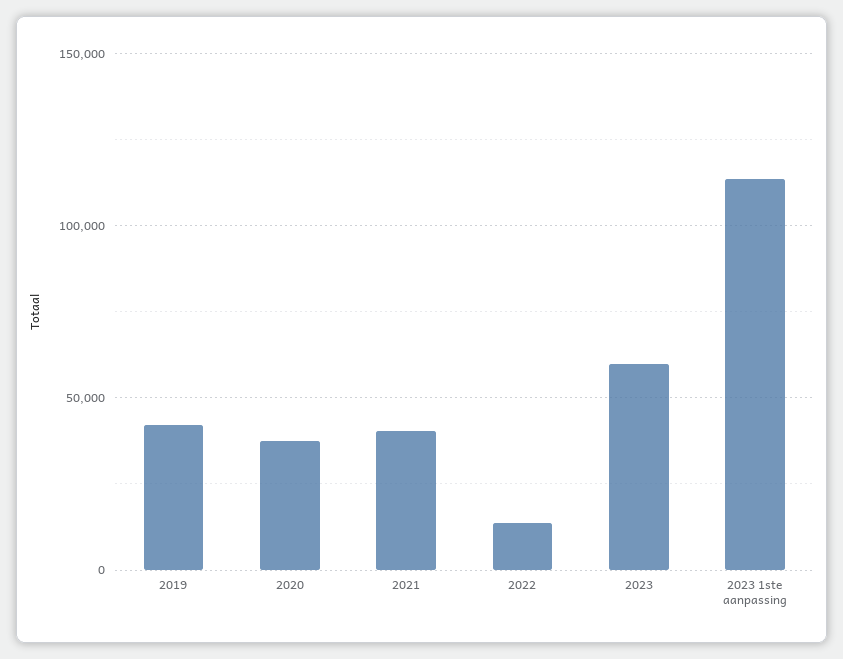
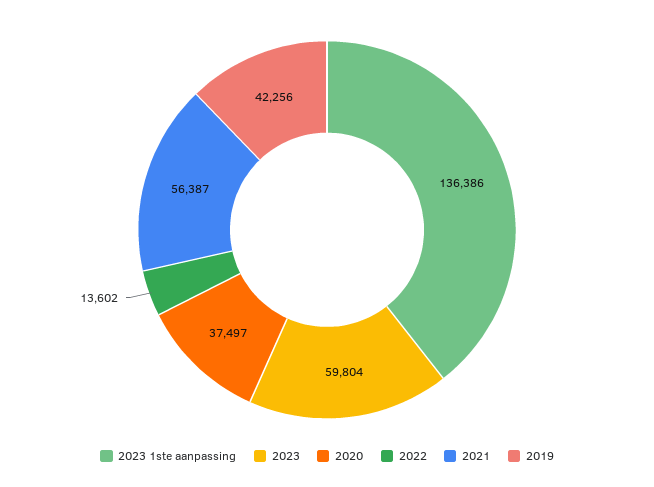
2021: 40000 -> 56387
2023 1ste aanpassing: 115000 -> 136386

